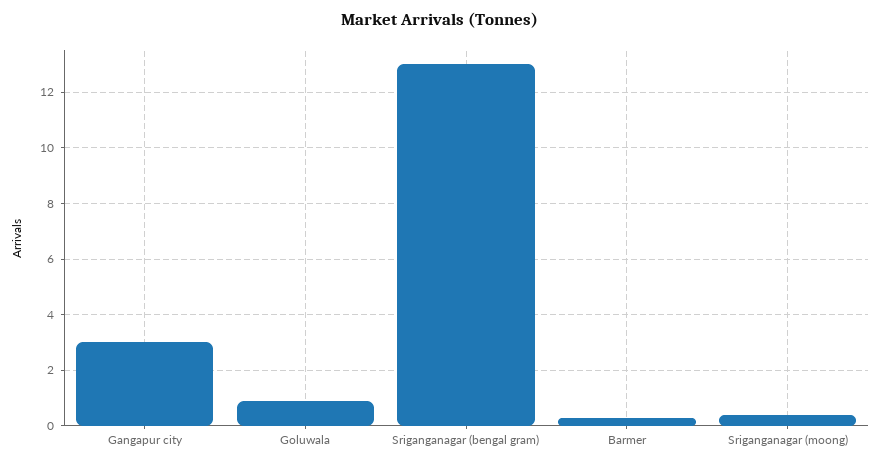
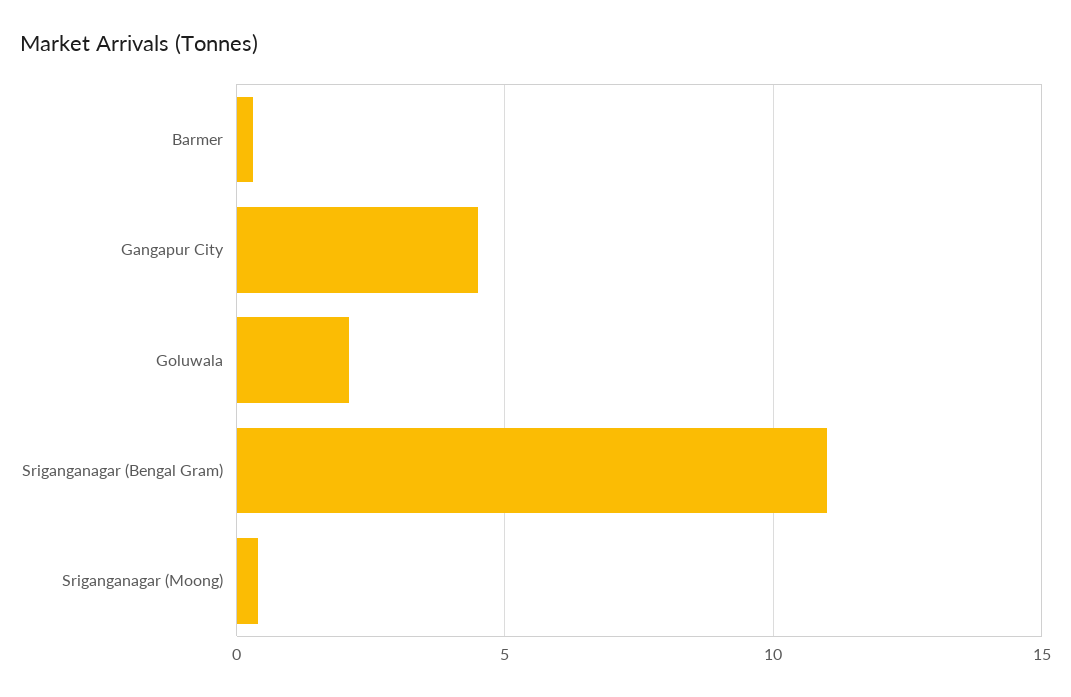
Gangapur city: 3 -> 4.5
Goluwala: 1 -> 2
Sriganganagar (bengal gram): 13 -> 11

